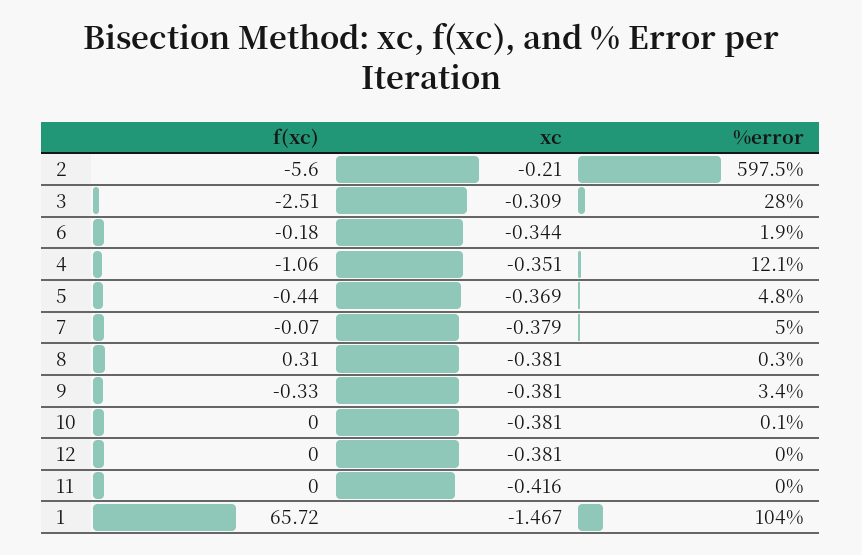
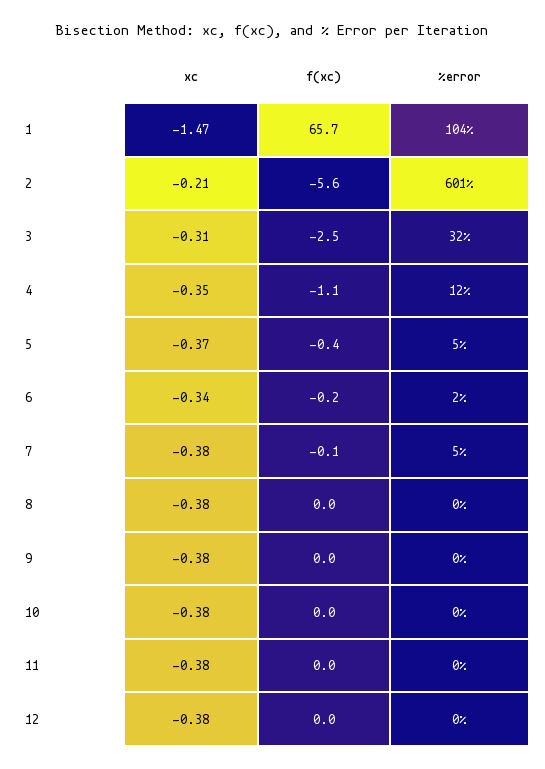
%error, 2: 597.5 -> 601
%error, 3: 28 -> 32
f(xc), 8: 0.31 -> 0
f(xc), 9: -0.33 -> 0
%error, 9: 3.4 -> 0
xc, 11: -0.416 -> -0.38

